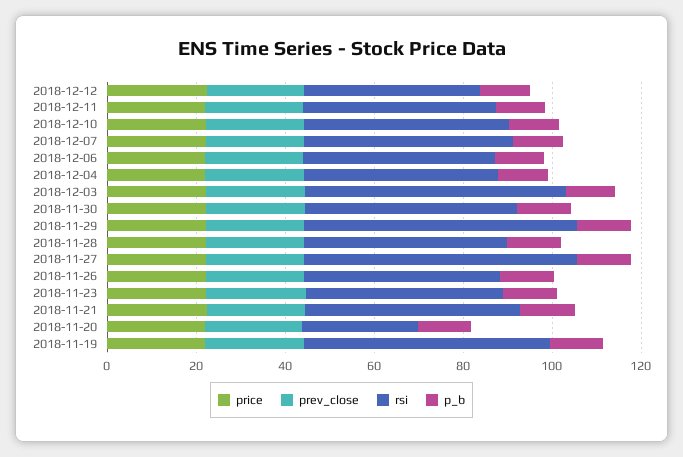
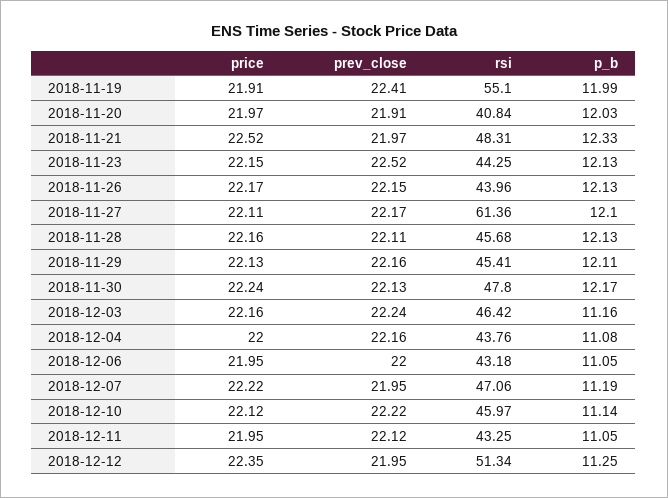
rsi, 2018-12-12: 40 -> 51.34
rsi, 2018-12-03: 60 -> 46.42
rsi, 2018-11-29: 60 -> 45.41
rsi, 2018-11-20: 25 -> 40.84

